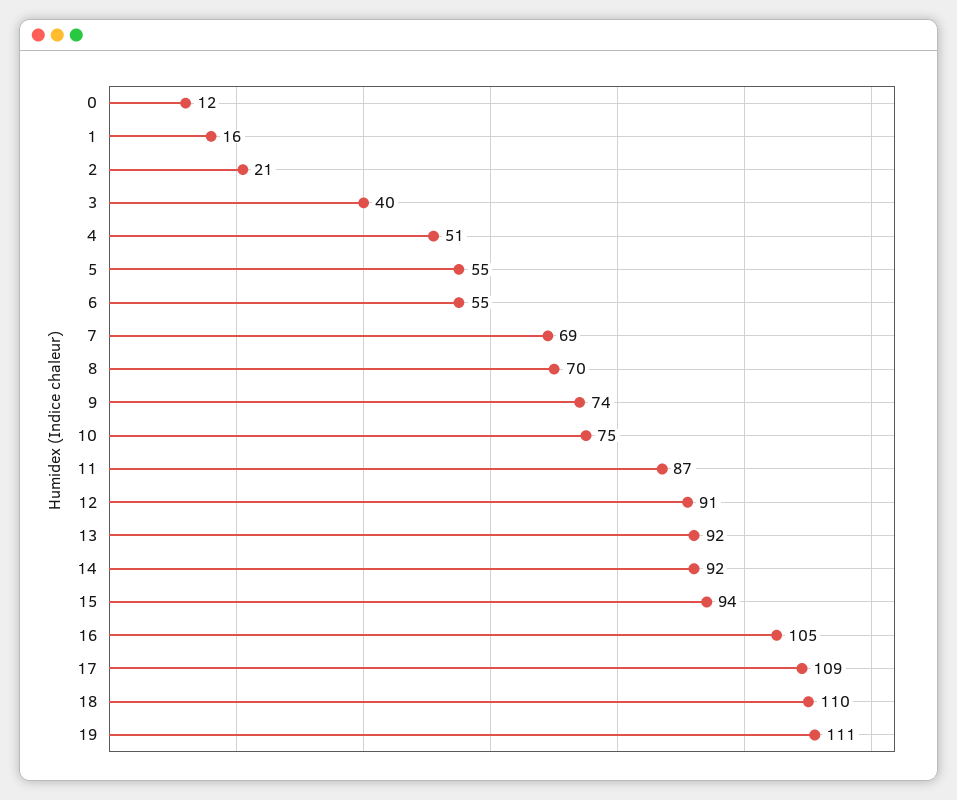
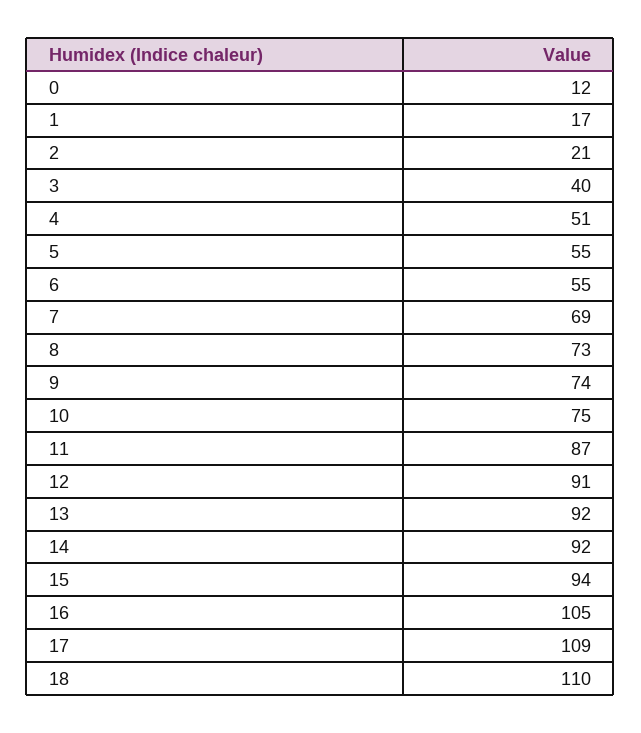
1: 16 -> 17
8: 70 -> 73
19: 111 -> none

